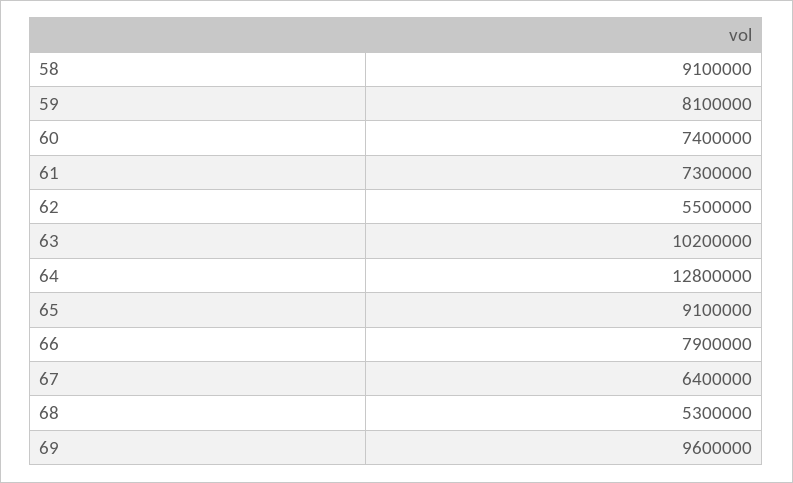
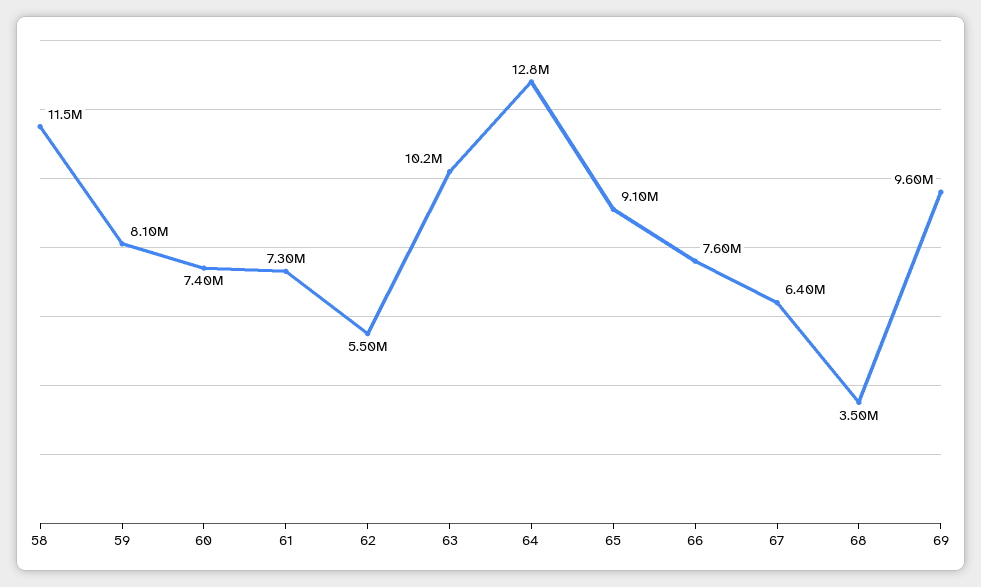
58: 9100000 -> 11500000
66: 7900000 -> 7600000
68: 5300000 -> 3500000

